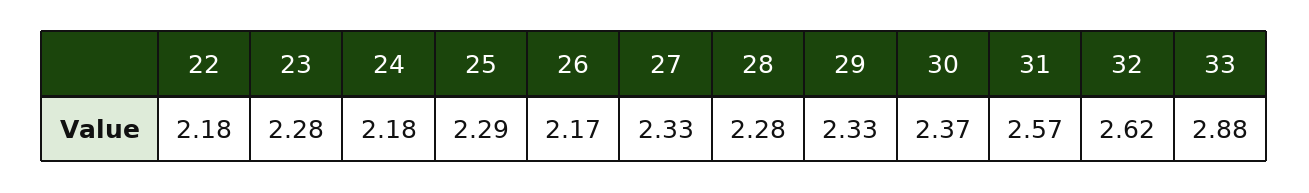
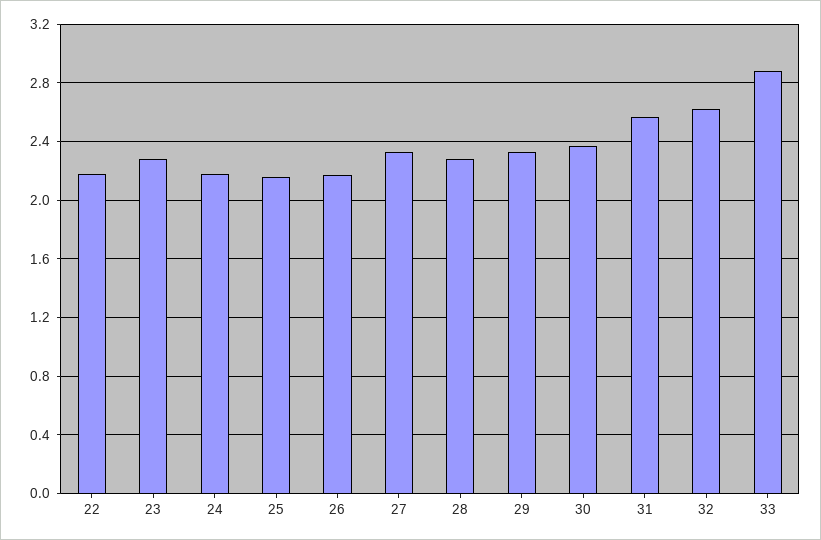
25: 2.29 -> 2.15

